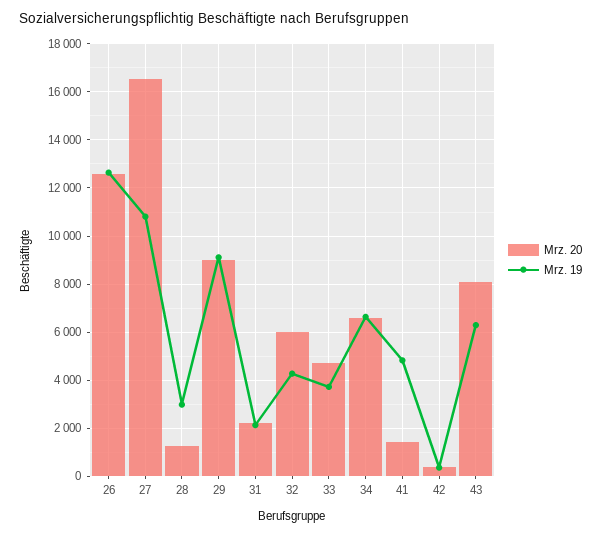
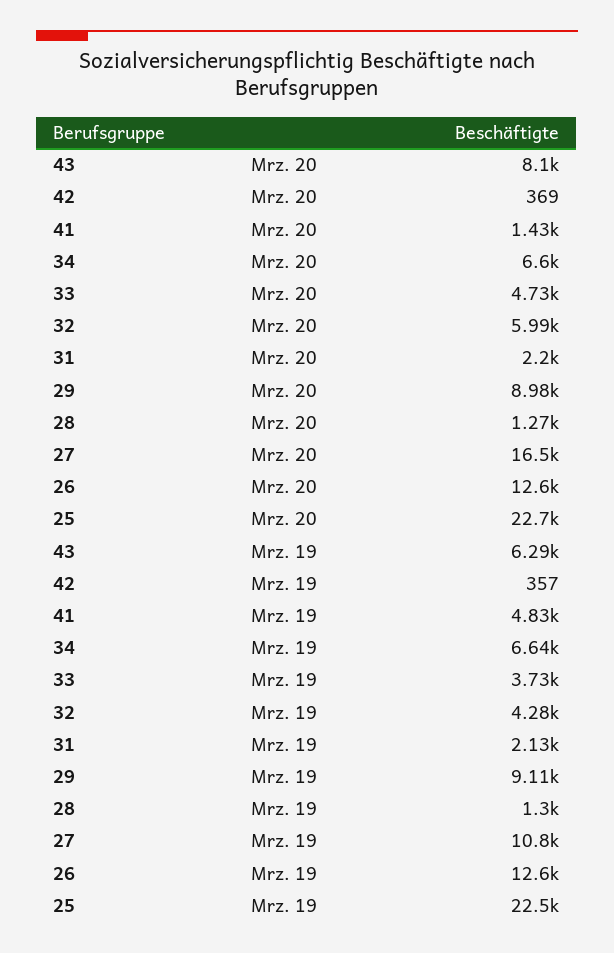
Mrz. 19, 28: 3000 -> 1300
Mrz. 20, 25: none -> 22700
Mrz. 19, 25: none -> 22500

